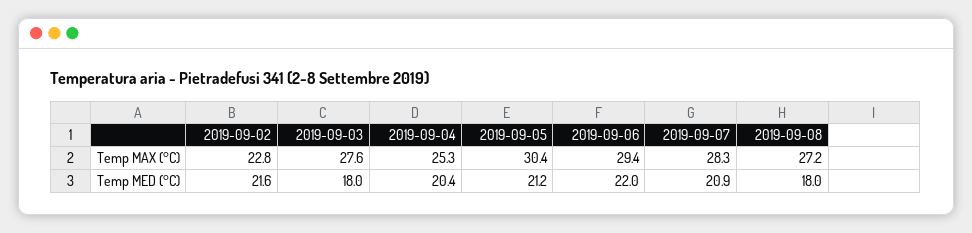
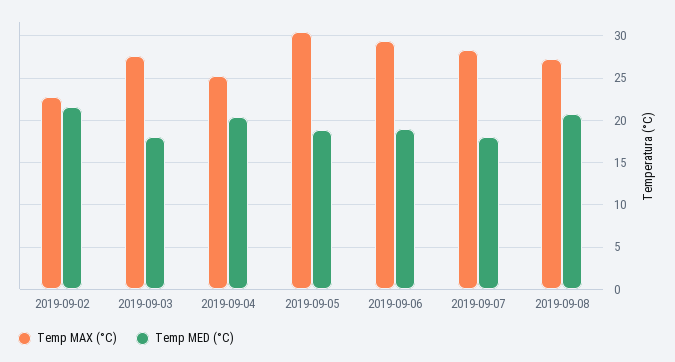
Temp MED (°C), 2019-09-05: 21.2 -> 19
Temp MED (°C), 2019-09-06: 22 -> 19
Temp MED (°C), 2019-09-07: 20.9 -> 18
Temp MED (°C), 2019-09-08: 18 -> 21

